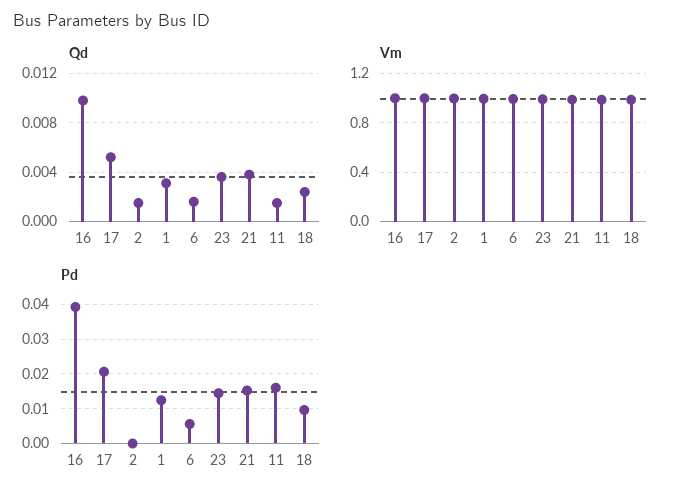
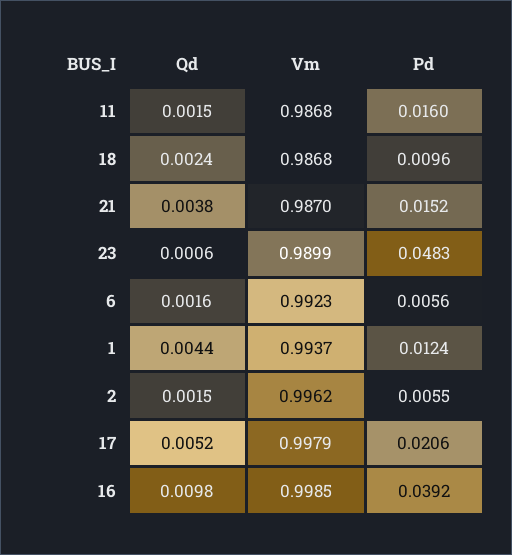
Qd, 1: 0.003 -> 0.0044
Qd, 23: 0.0035 -> 0.0006
Pd, 2: 0 -> 0.0055
Pd, 23: 0.014 -> 0.0483

